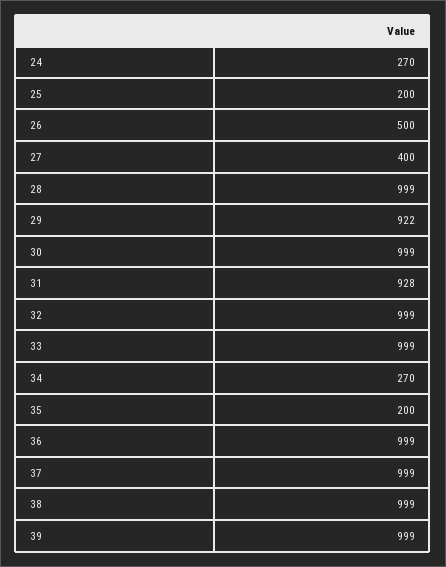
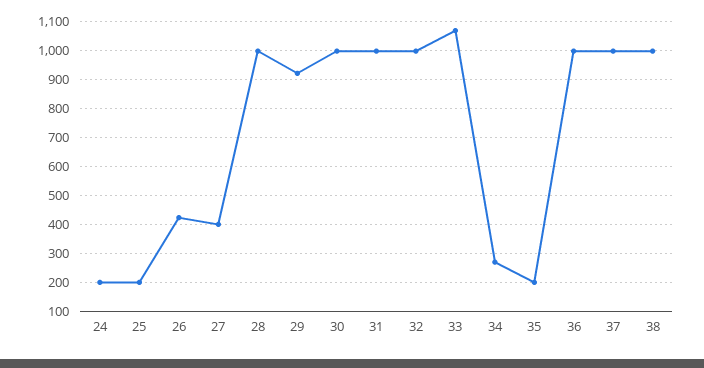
24: 270 -> 200
26: 500 -> 425
31: 928 -> 1000
33: 999 -> 1075
39: 999 -> none

